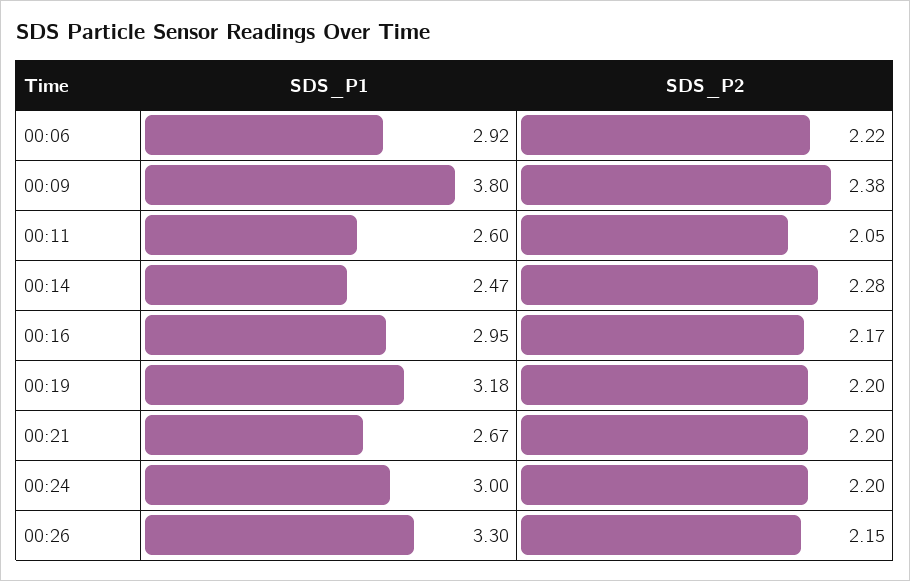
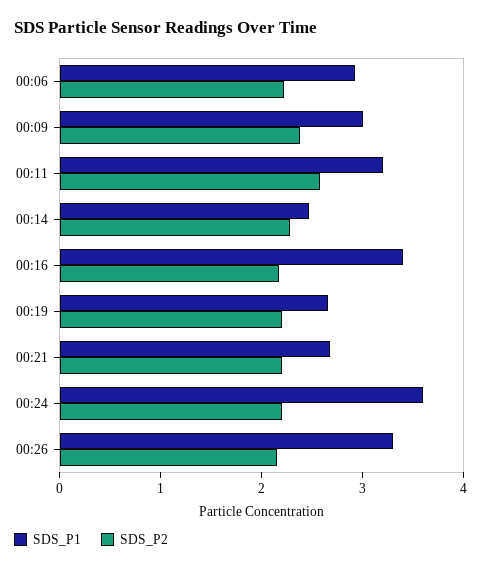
SDS_P1, 00:09: 3.8 -> 3
SDS_P1, 00:11: 2.6 -> 3.2
SDS_P2, 00:11: 2.05 -> 2.6
SDS_P1, 00:16: 2.95 -> 3.4
SDS_P1, 00:19: 3.18 -> 2.6
SDS_P1, 00:24: 3 -> 3.6

